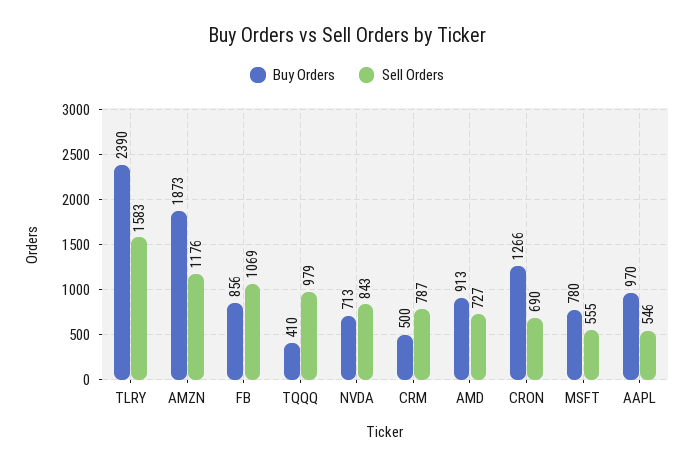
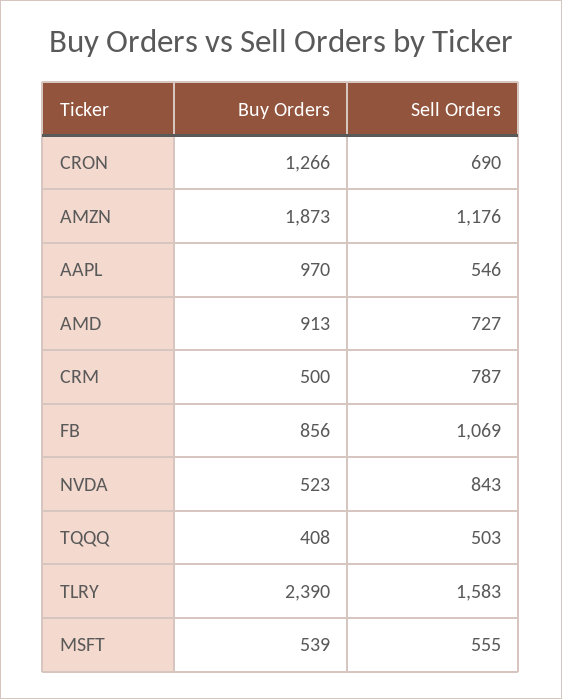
Buy Orders, TQQQ: 410 -> 408
Sell Orders, TQQQ: 979 -> 503
Buy Orders, NVDA: 713 -> 523
Buy Orders, MSFT: 780 -> 539

